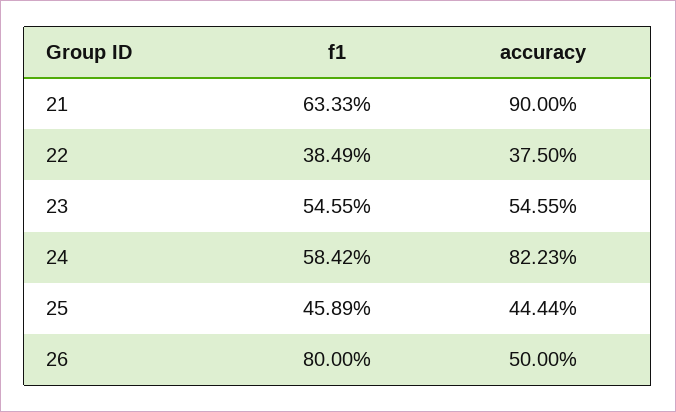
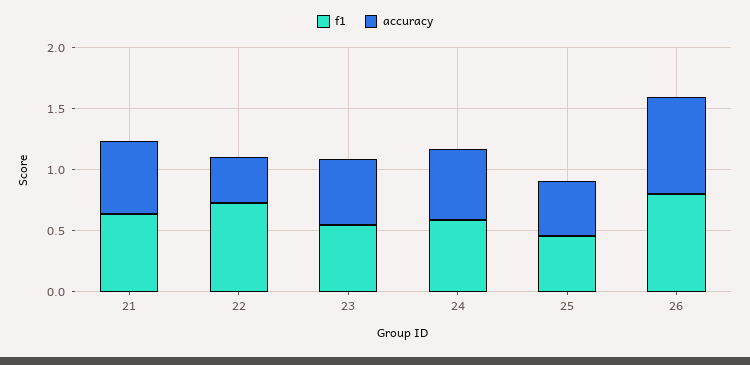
accuracy, 21: 0.9 -> 0.6
f1, 22: 0.3849 -> 0.7
accuracy, 24: 0.8223 -> 0.6
accuracy, 26: 0.5 -> 0.8

